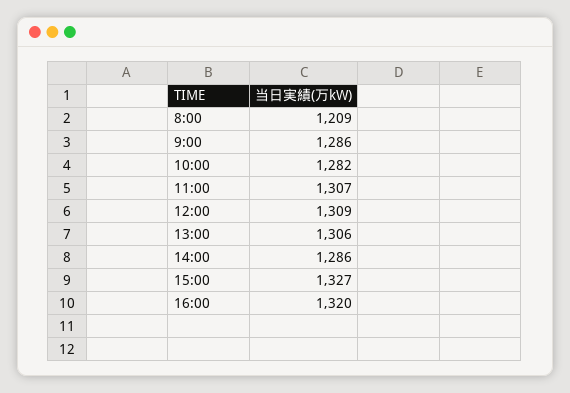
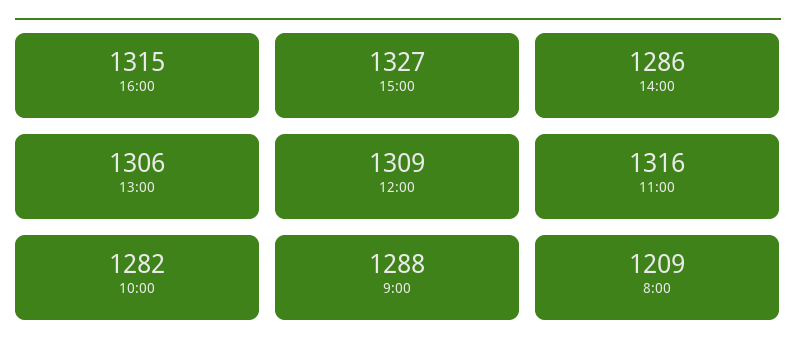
9:00: 1286 -> 1288
11:00: 1307 -> 1316
16:00: 1320 -> 1315

